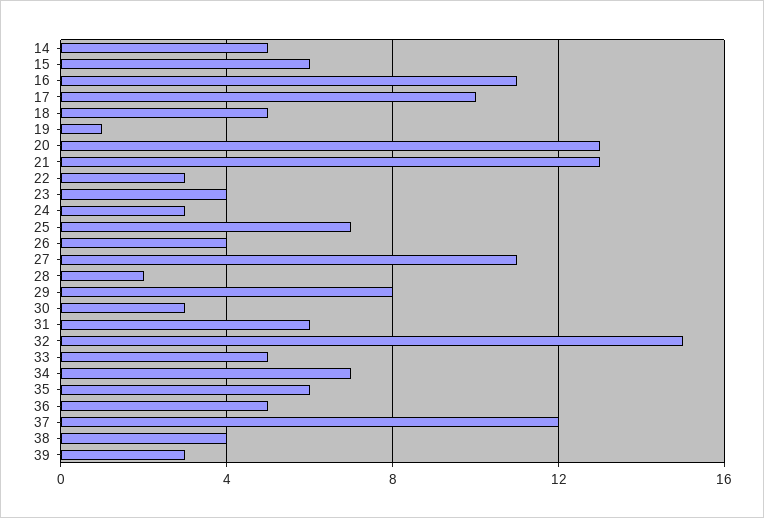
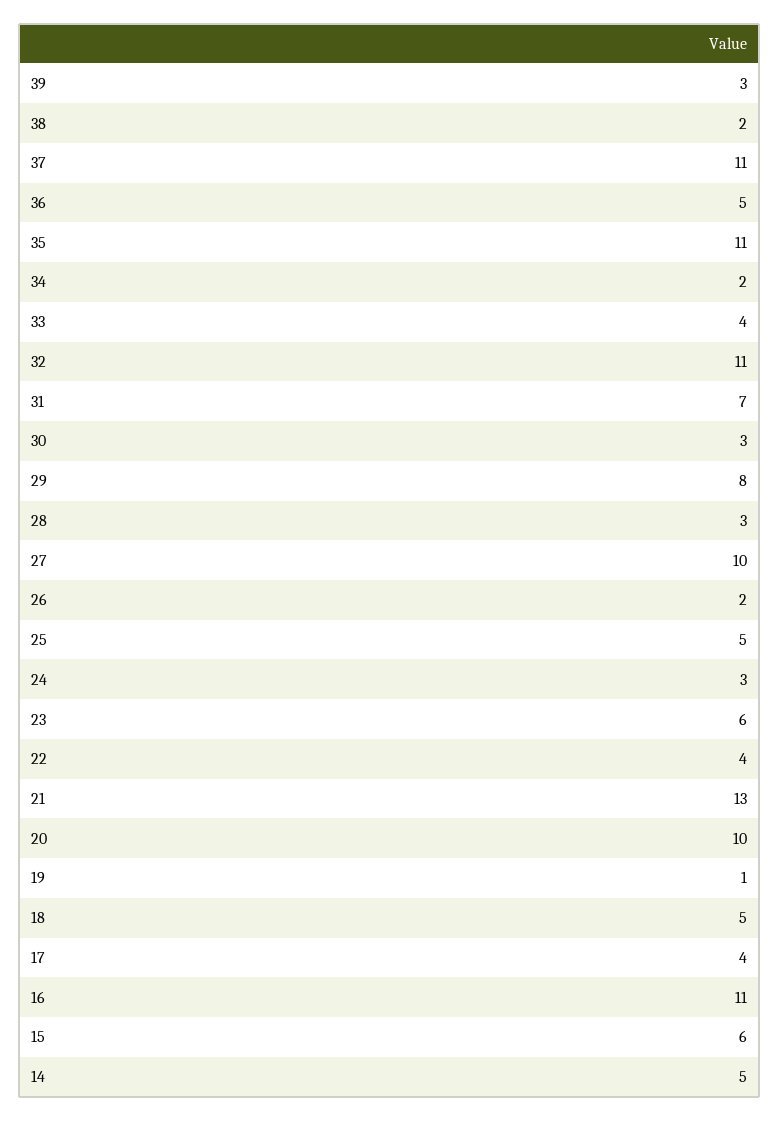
17: 10 -> 4
20: 13 -> 10
22: 3 -> 4
23: 4 -> 6
25: 7 -> 5
26: 4 -> 2
27: 11 -> 10
28: 2 -> 3
31: 6 -> 7
32: 15 -> 11
33: 5 -> 4
34: 7 -> 2
35: 6 -> 11
37: 12 -> 11
38: 4 -> 2

